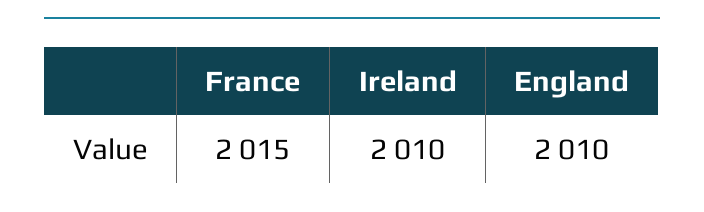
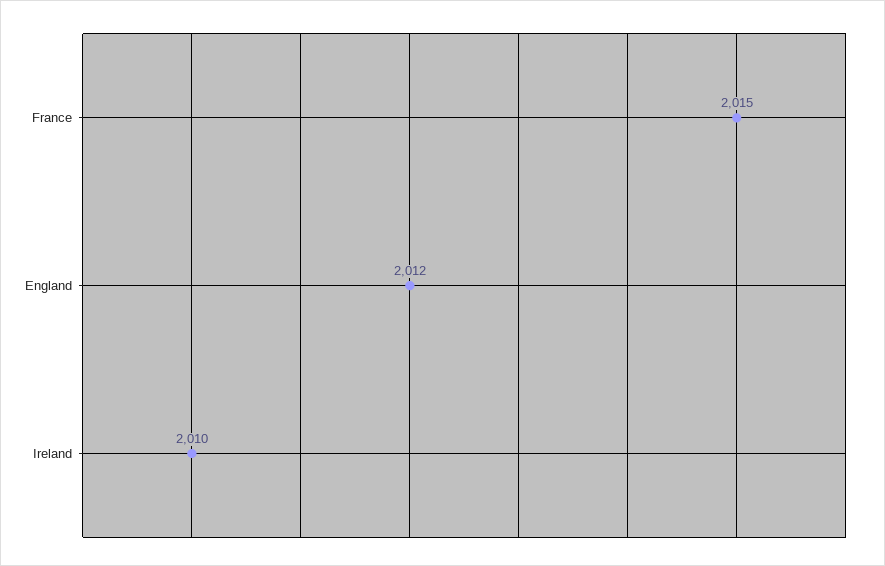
England: 2010 -> 2012

